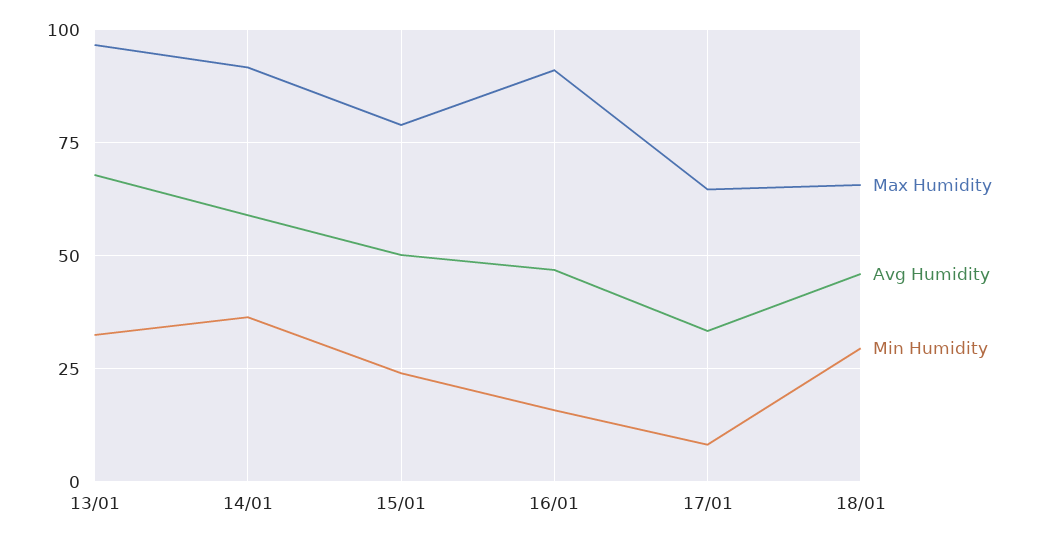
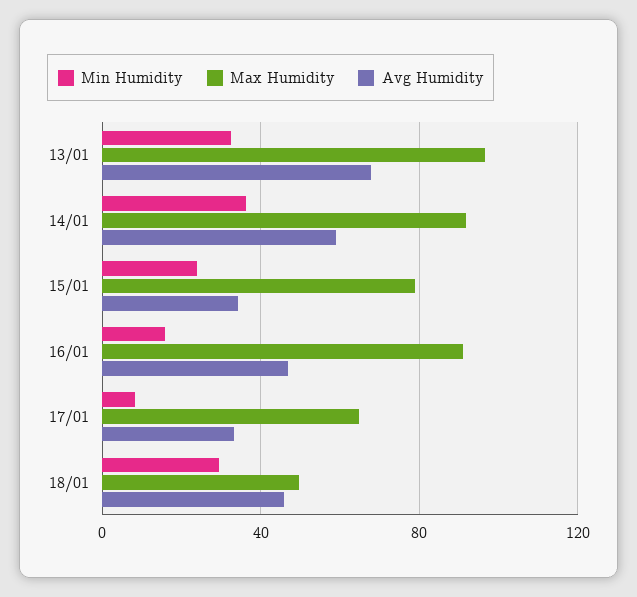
Avg Humidity, 15/01: 50 -> 35
Max Humidity, 18/01: 65 -> 50

